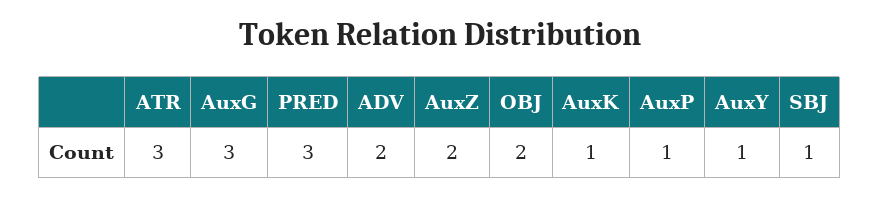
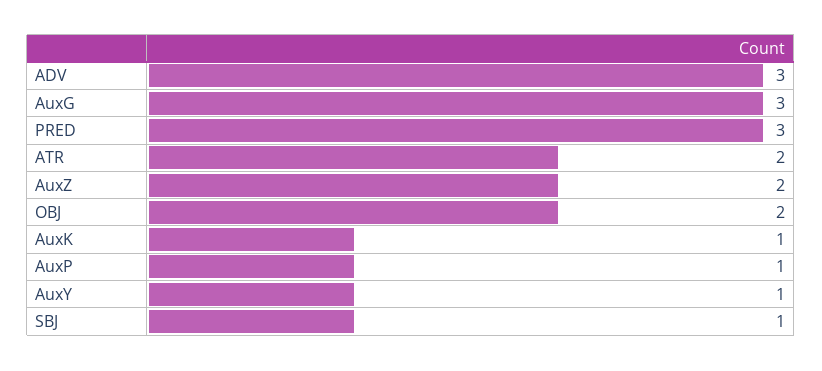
ATR: 3 -> 2
ADV: 2 -> 3

